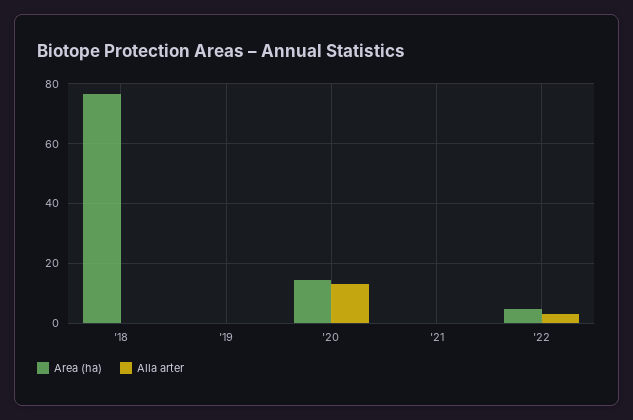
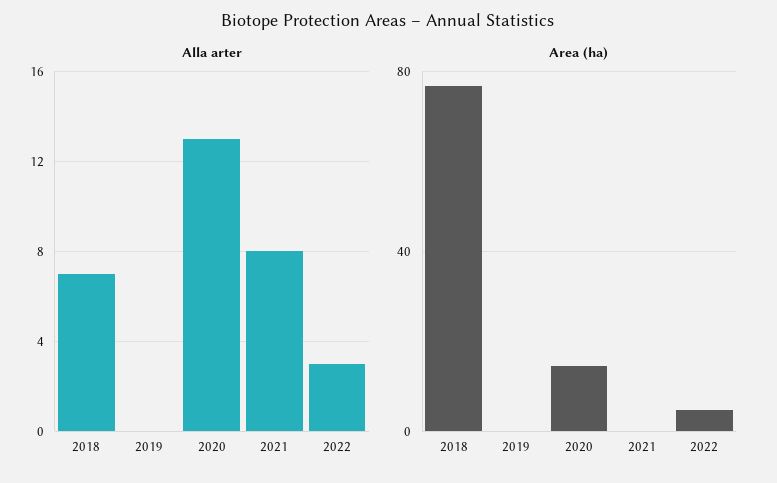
Alla arter, '18: 0 -> 7
Alla arter, '21: 0 -> 8

